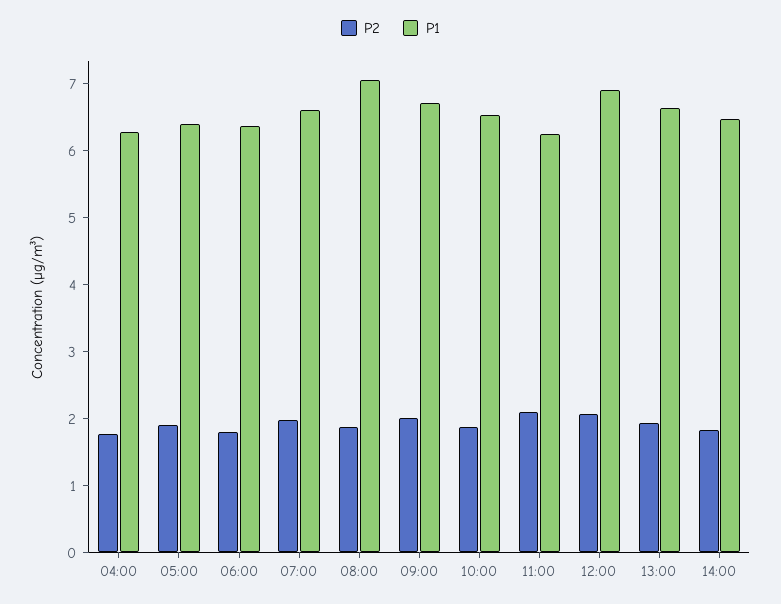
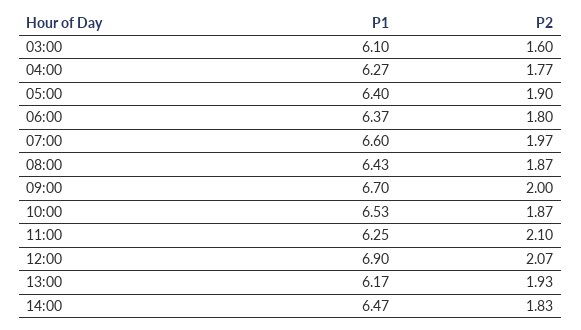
P1, 08:00: 7 -> 6.43
P1, 13:00: 6.6 -> 6.17
P1, 03:00: none -> 6.1
P2, 03:00: none -> 1.6

